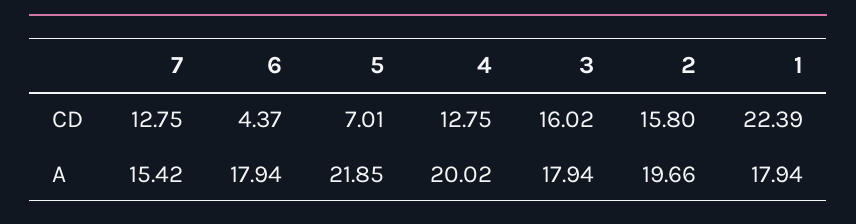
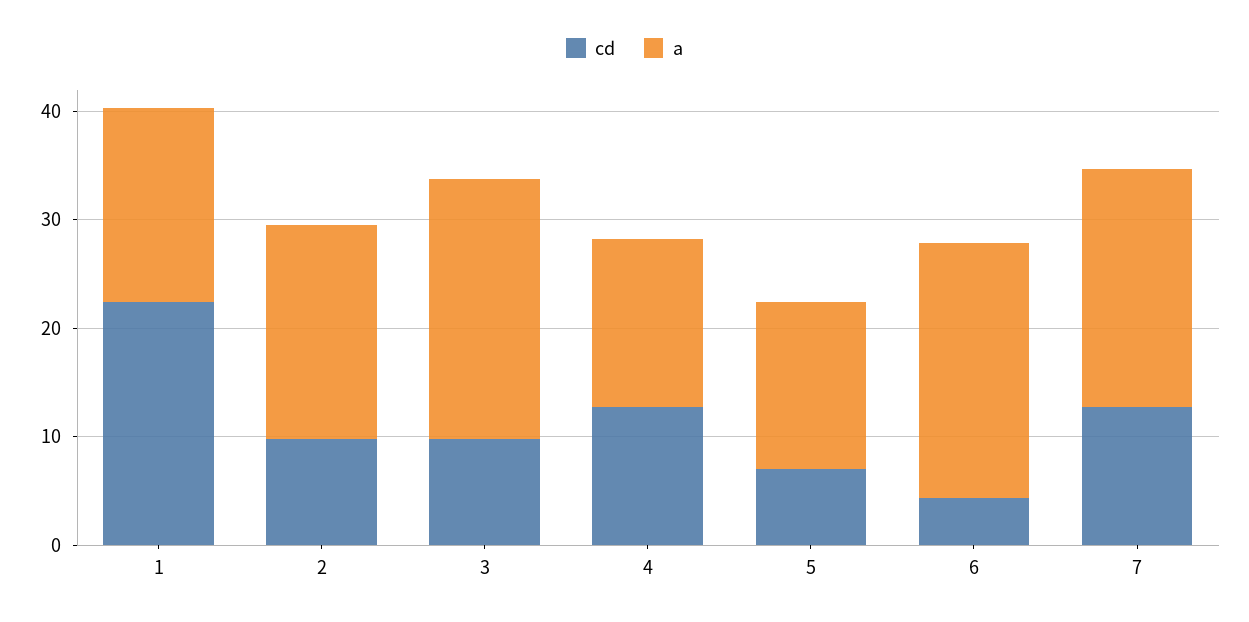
CD, 3: 16.02 -> 10
CD, 2: 15.8 -> 10
A, 7: 15.42 -> 22
A, 6: 17.94 -> 24
A, 5: 21.85 -> 16
A, 4: 20.02 -> 16
A, 3: 17.94 -> 24

